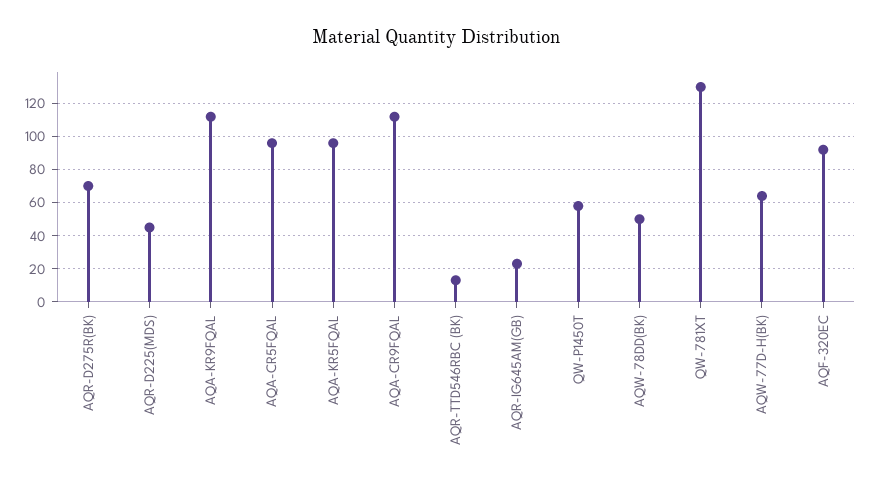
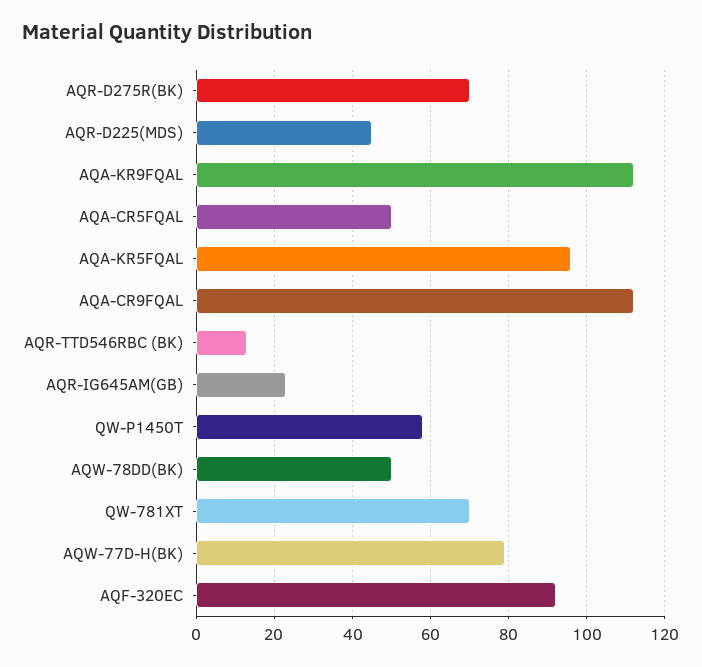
AQA-CR5FQAL: 95 -> 50
QW-781XT: 130 -> 70
AQW-77D-H(BK): 65 -> 80

